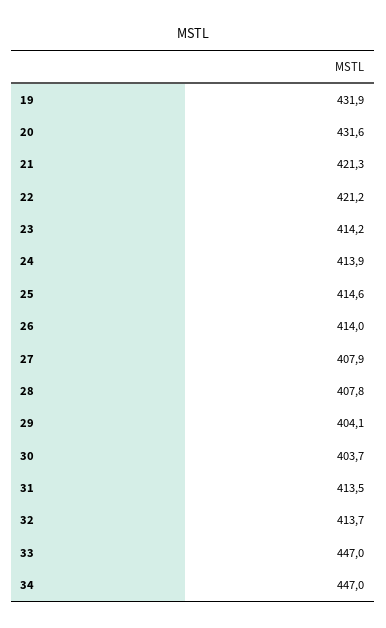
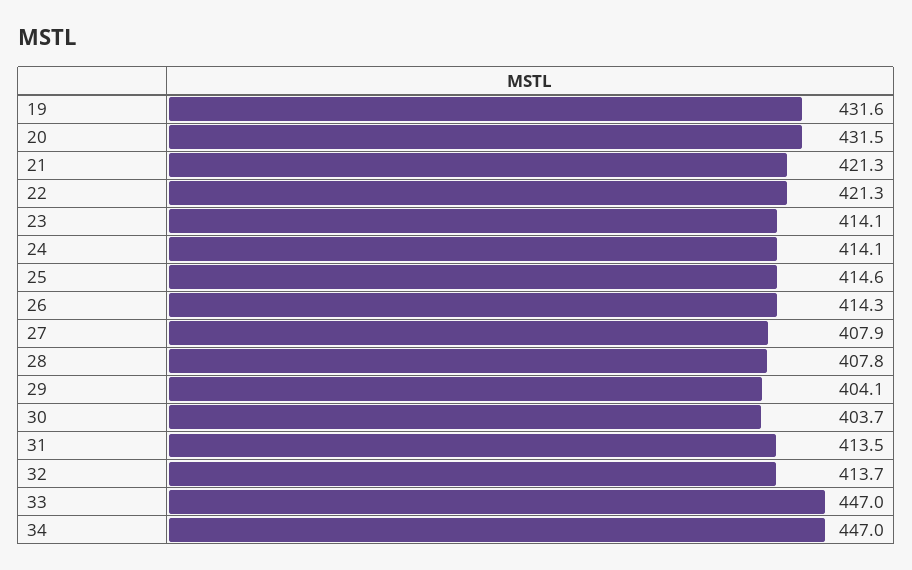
19: 431.9 -> 431.6
20: 431.6 -> 431.5
22: 421.2 -> 421.3
23: 414.2 -> 414.1
24: 413.9 -> 414.1
26: 414 -> 414.3

